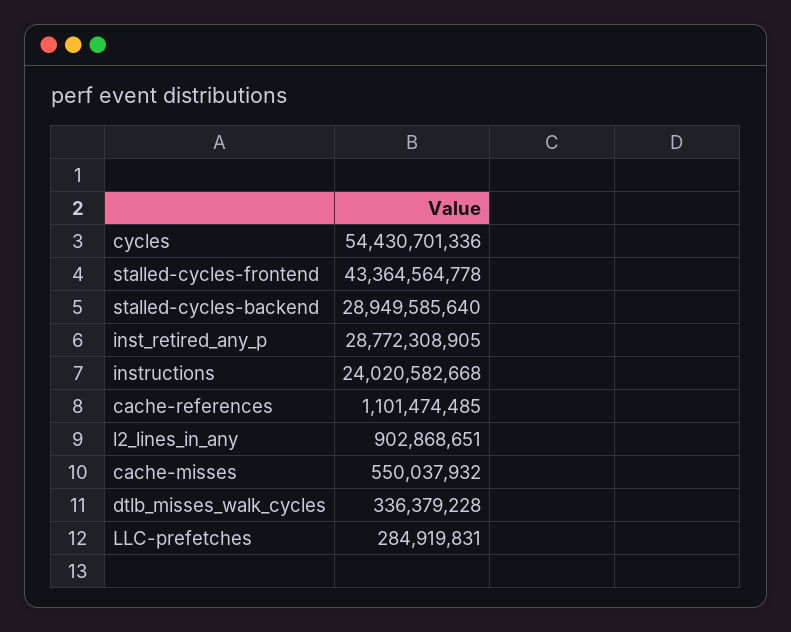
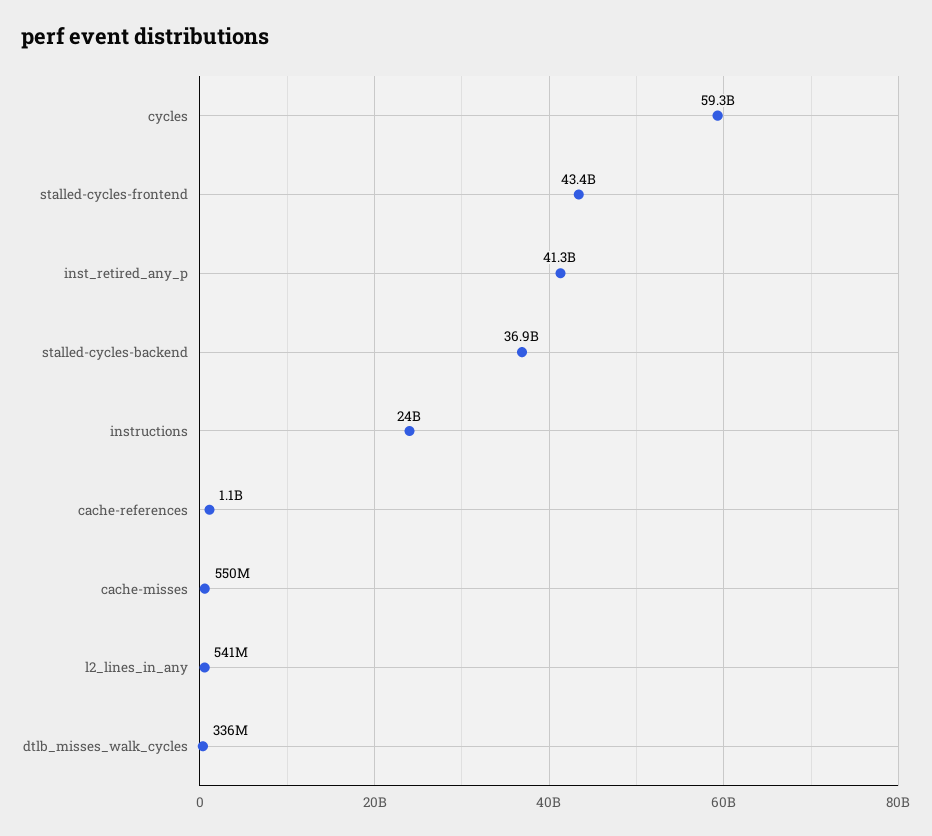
cycles: 54430701336 -> 59300000000
stalled-cycles-backend: 28949585640 -> 36900000000
inst_retired_any_p: 28772308905 -> 41300000000
l2_lines_in_any: 902868651 -> 541000000
LLC-prefetches: 284919831 -> none

